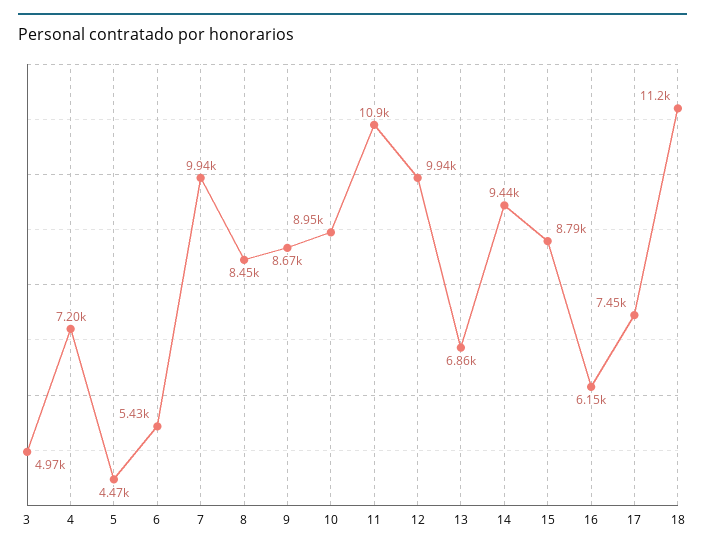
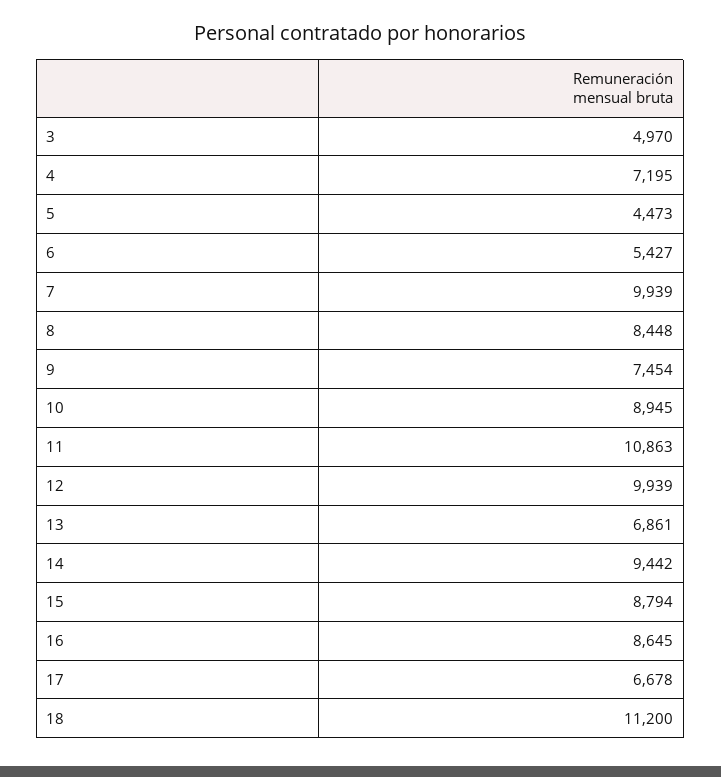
9: 8670 -> 7454
16: 6150 -> 8645
17: 7450 -> 6678

